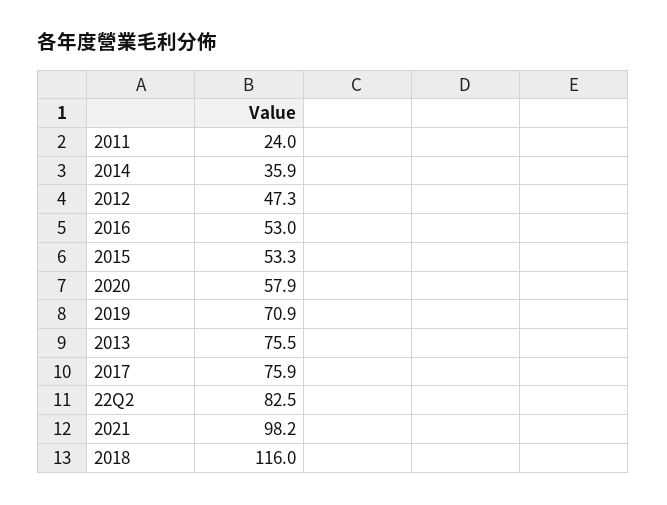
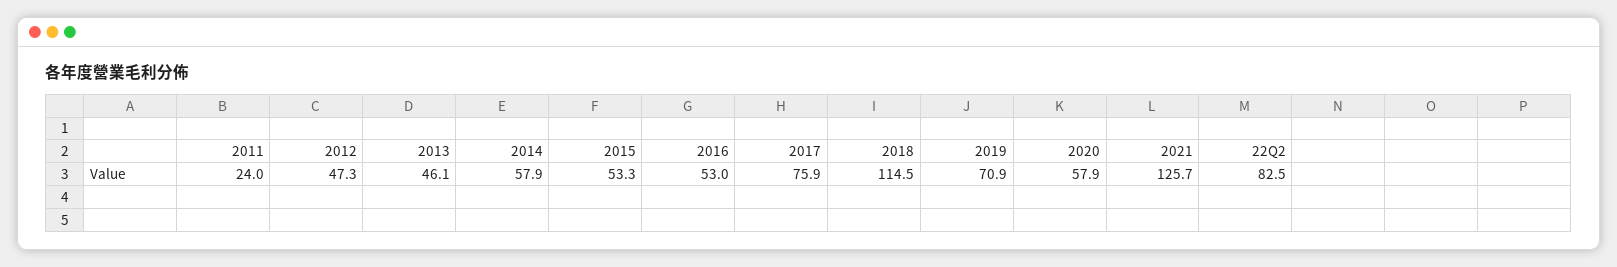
2014: 35.9 -> 57.9
2013: 75.5 -> 46.1
2021: 98.2 -> 125.7
2018: 116 -> 114.5

